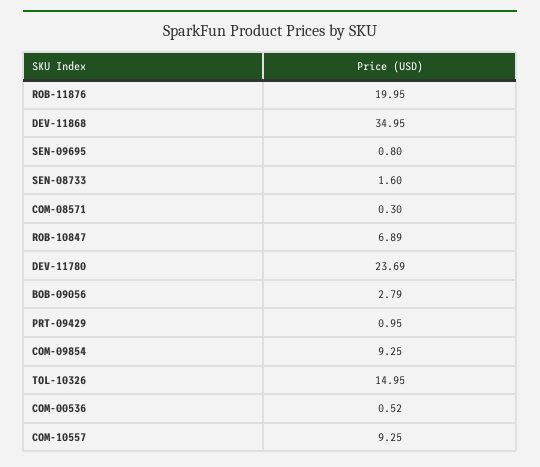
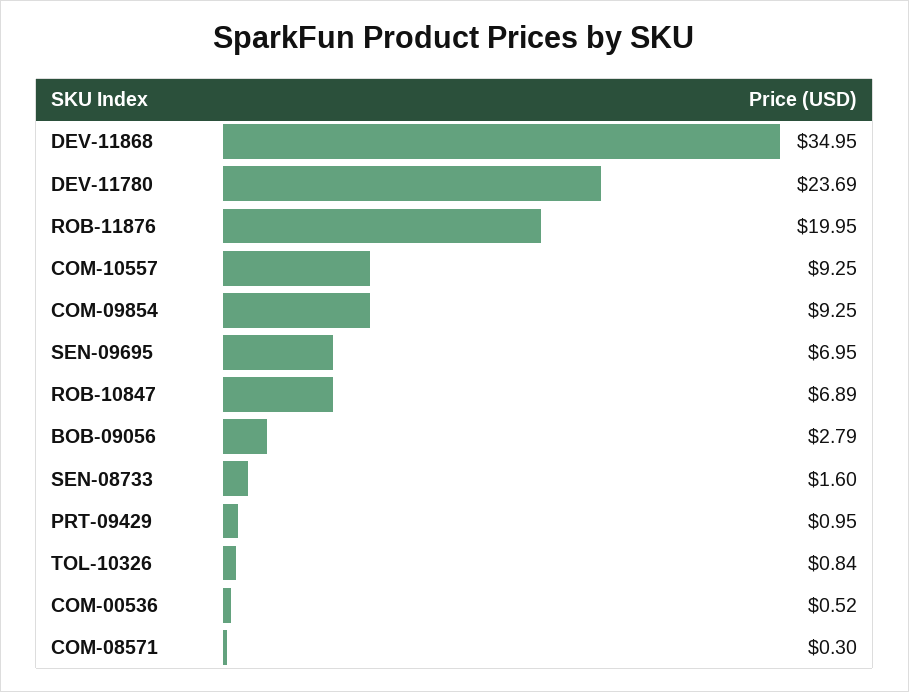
SEN-09695: 0.8 -> 6.95
TOL-10326: 14.95 -> 0.84

